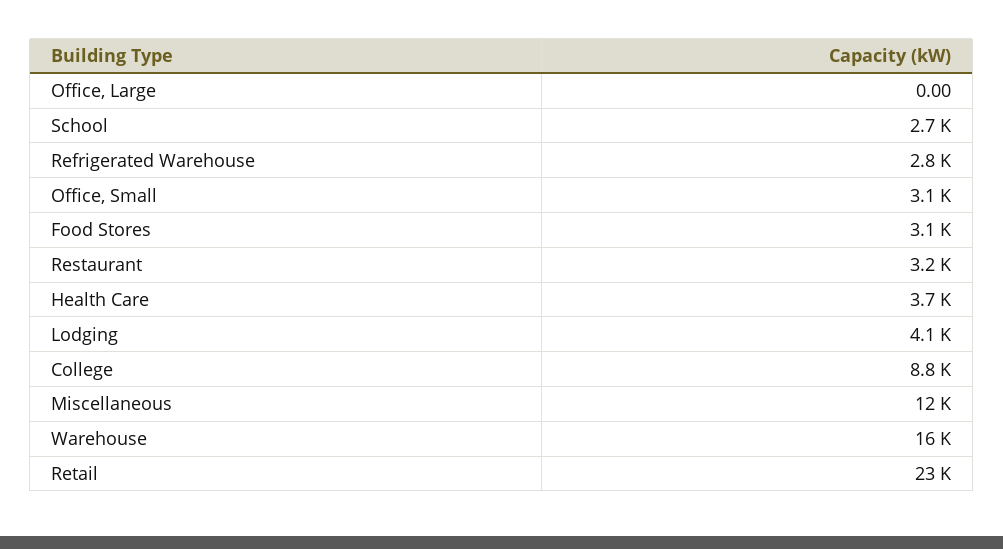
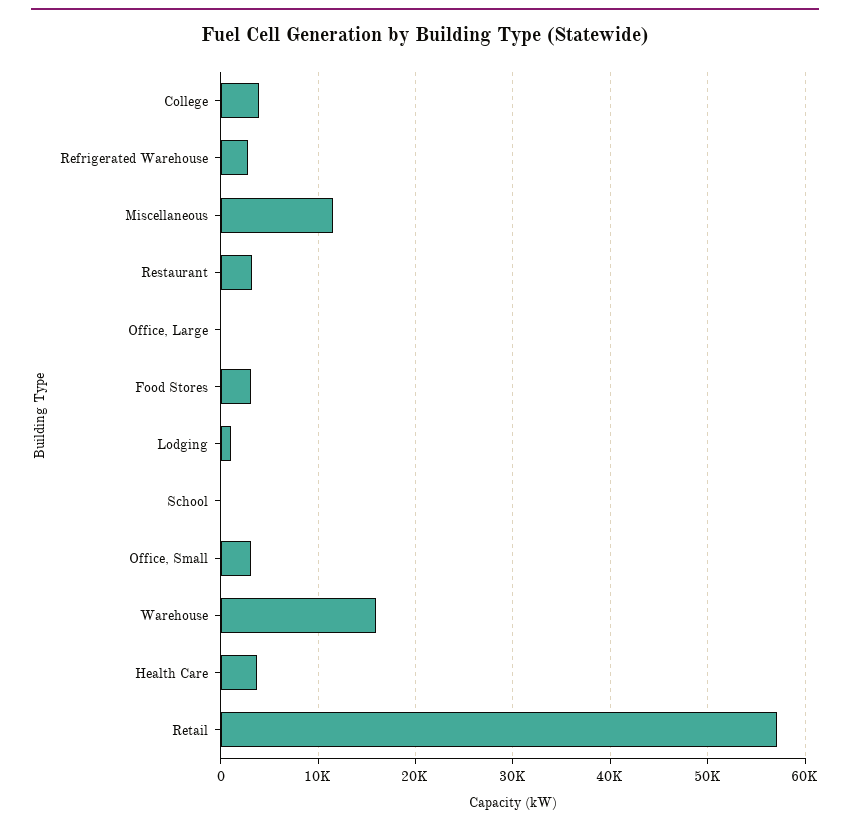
School: 2700 -> 0
Lodging: 4100 -> 1000
College: 8800 -> 4000
Retail: 23000 -> 57000

